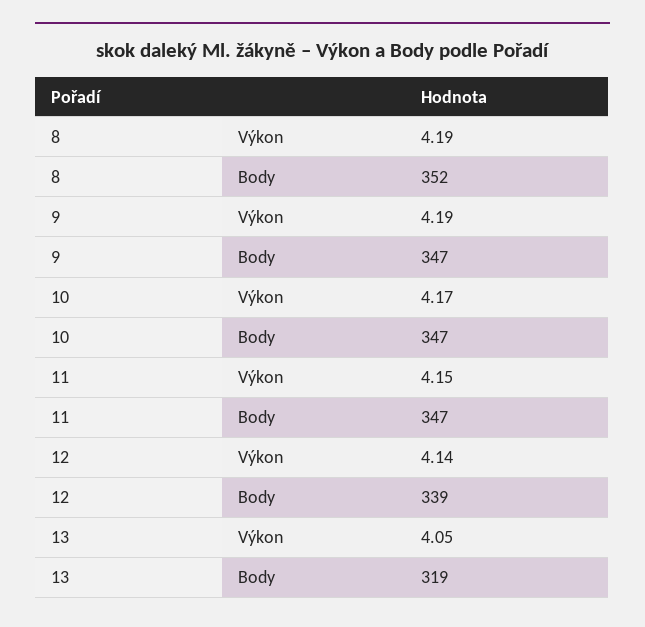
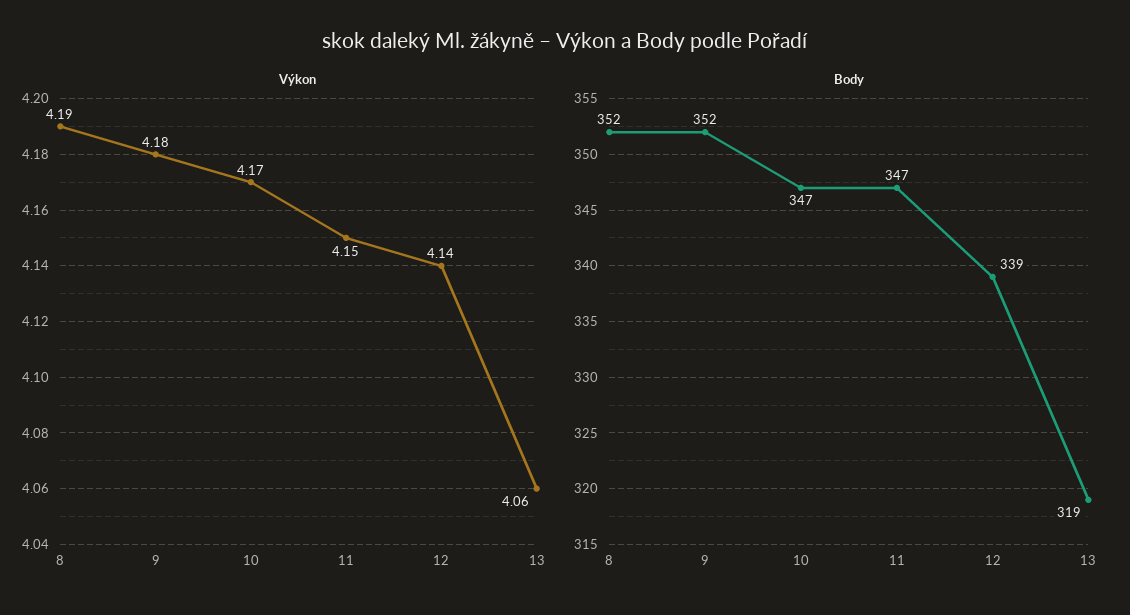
Výkon, 9: 4.19 -> 4.18
Body, 9: 347 -> 352
Výkon, 13: 4.05 -> 4.06

